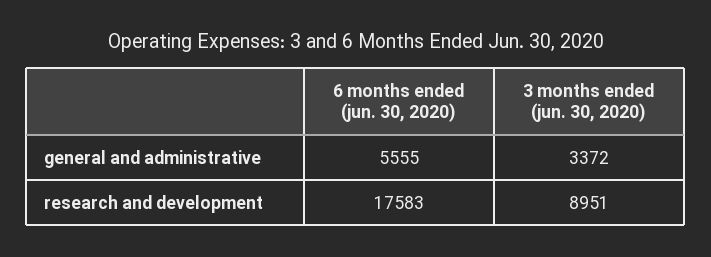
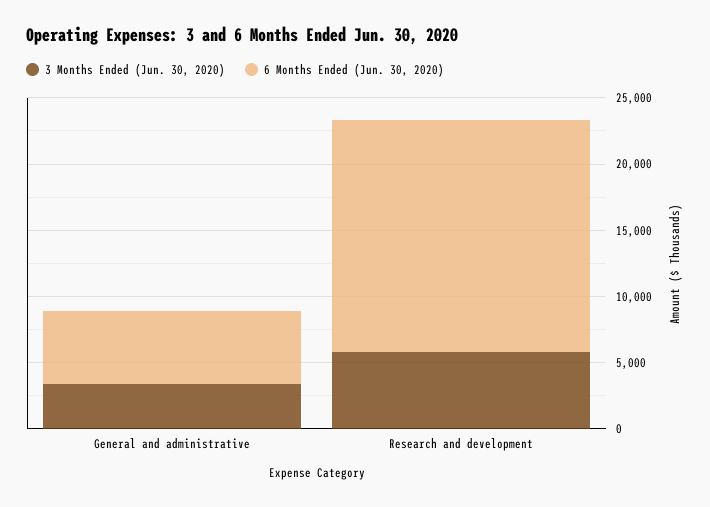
3 months ended (jun. 30, 2020), research and development: 8951 -> 6000

